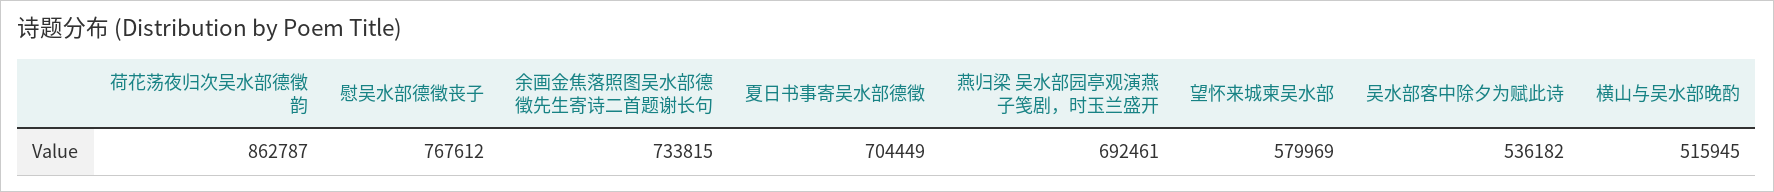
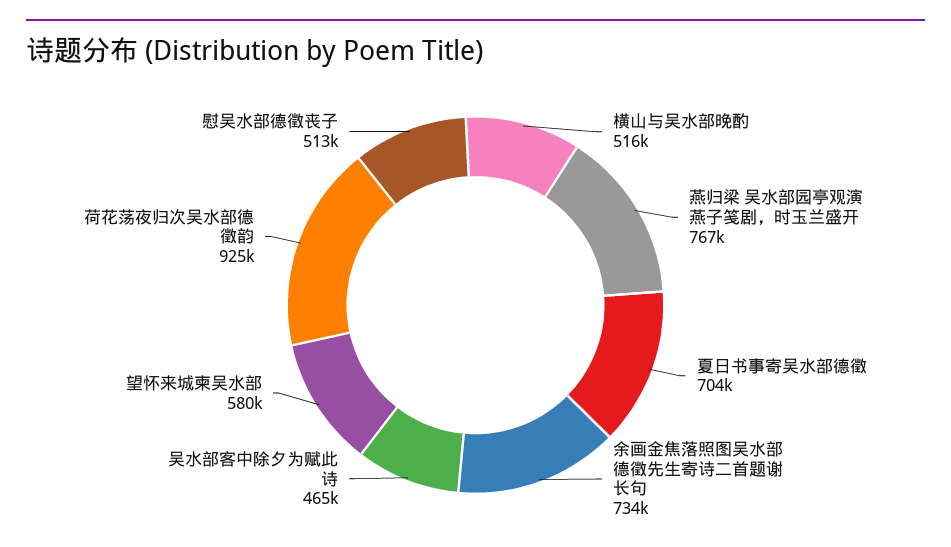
荷花荡夜归次吴水部德徵韵: 862787 -> 925000
慰吴水部德徵丧子: 767612 -> 513000
燕归梁 吴水部园亭观演燕子笺剧，时玉兰盛开: 692461 -> 767000
吴水部客中除夕为赋此诗: 536182 -> 465000

